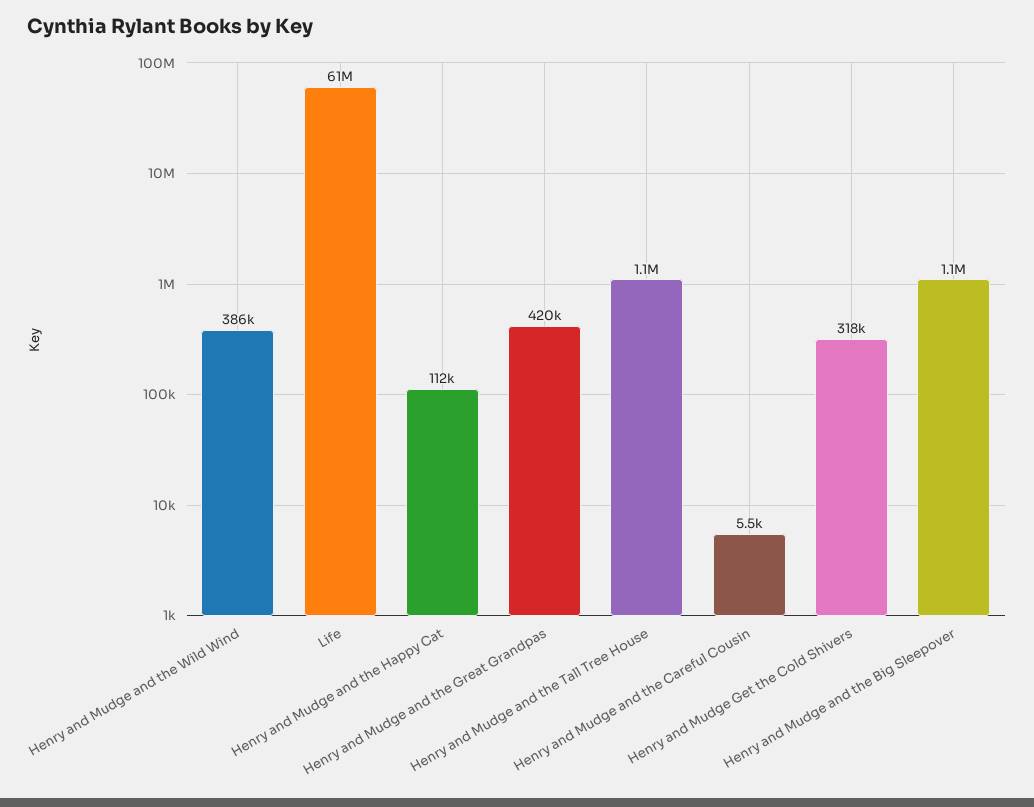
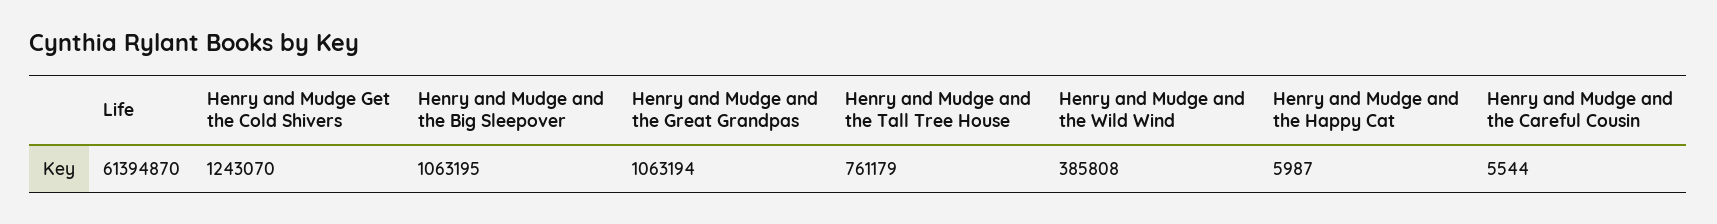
Henry and Mudge and the Happy Cat: 112000 -> 5987
Henry and Mudge and the Great Grandpas: 420000 -> 1063194
Henry and Mudge and the Tall Tree House: 1100000 -> 761179
Henry and Mudge Get the Cold Shivers: 318000 -> 1243070

